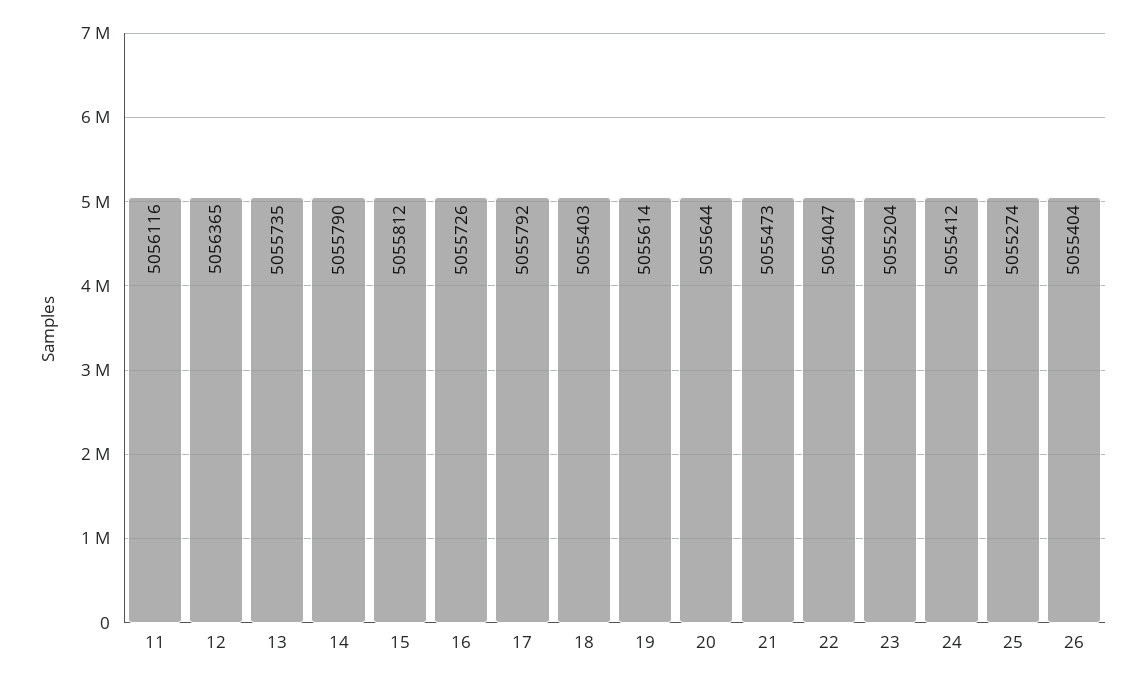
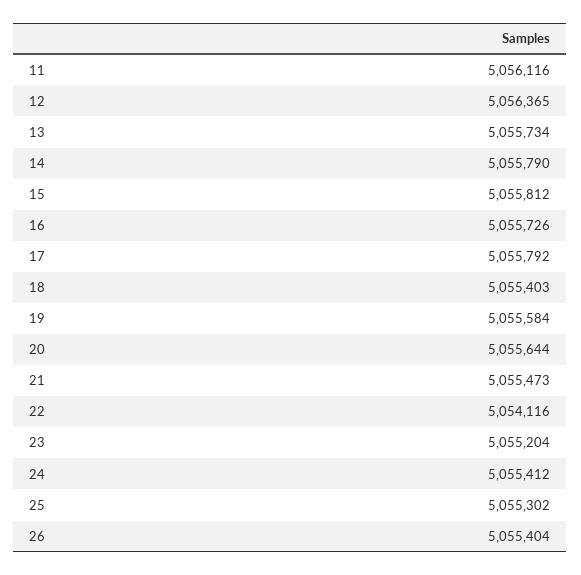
13: 5055735 -> 5055734
19: 5055614 -> 5055584
22: 5054047 -> 5054116
25: 5055274 -> 5055302

